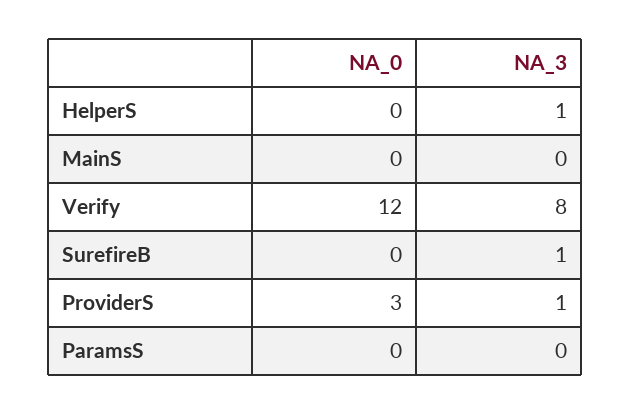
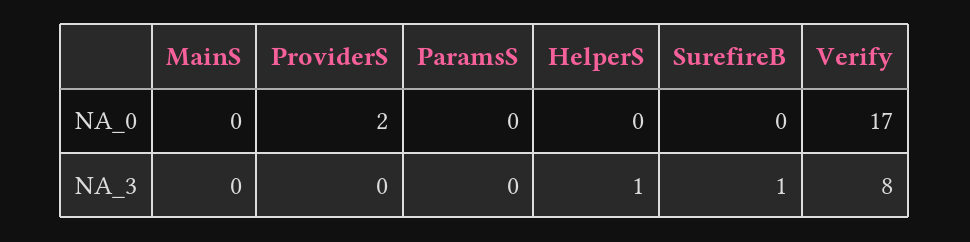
NA_0, Verify: 12 -> 17
NA_0, ProviderS: 3 -> 2
NA_3, ProviderS: 1 -> 0

